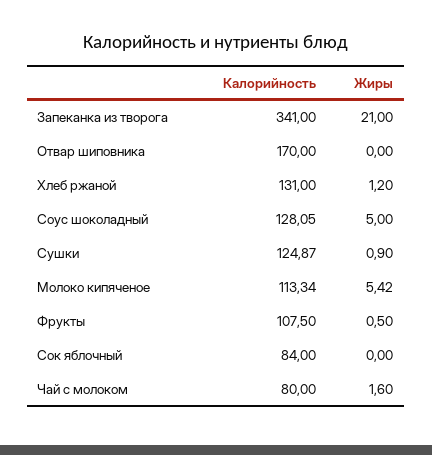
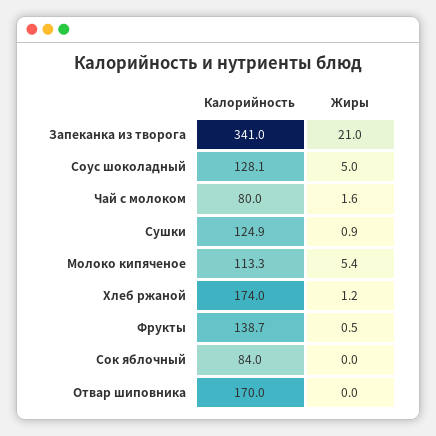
Калорийность, Хлеб ржаной: 131 -> 174
Калорийность, Фрукты: 107.5 -> 138.7

